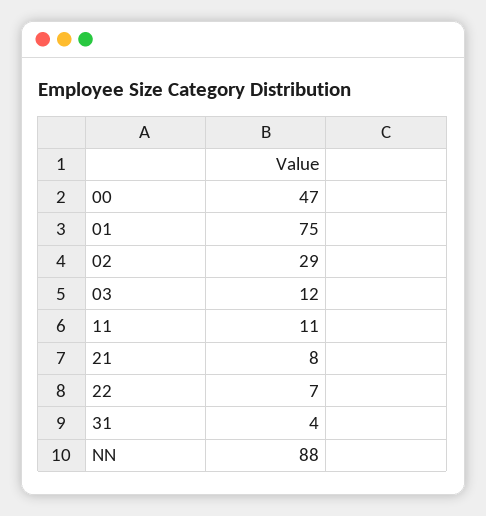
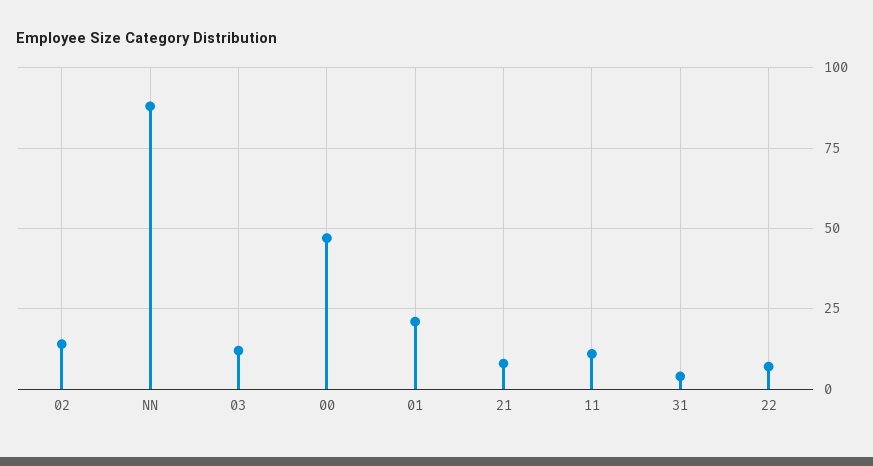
01: 75 -> 20
02: 29 -> 15

